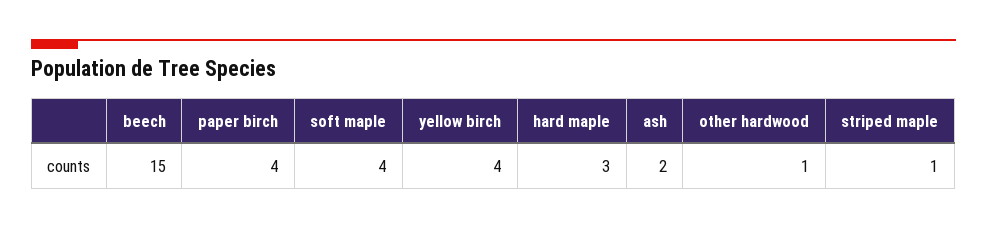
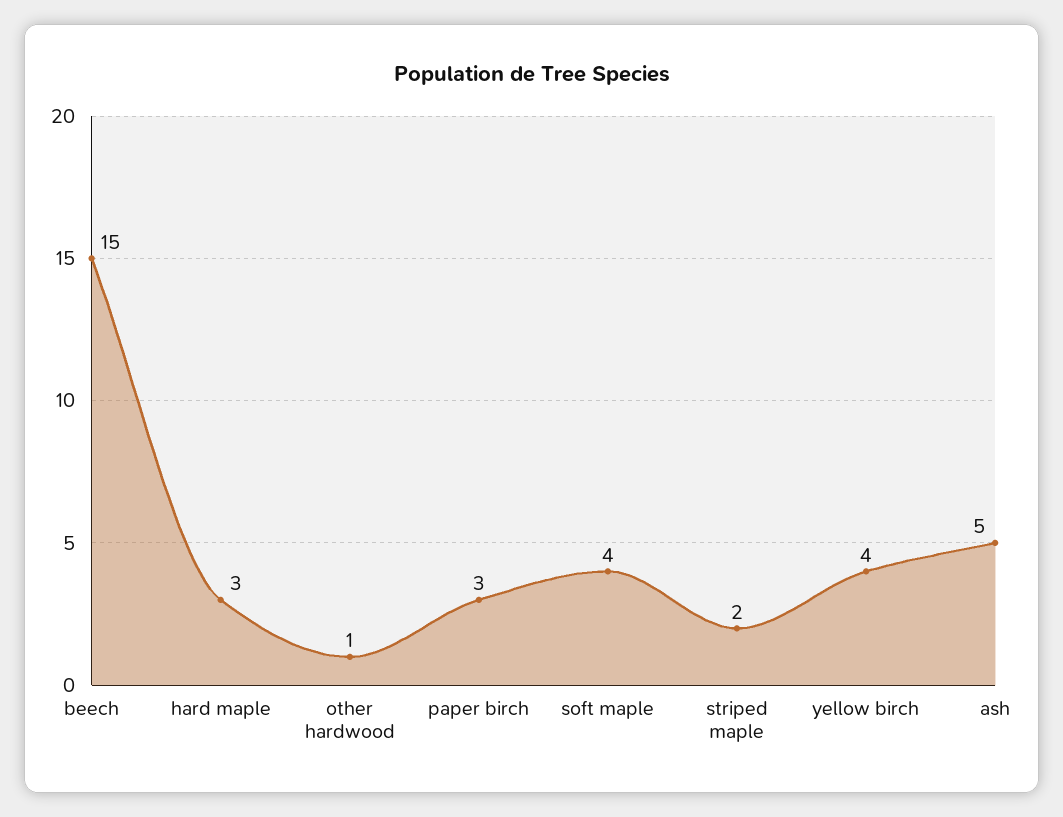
paper birch: 4 -> 3
ash: 2 -> 5
striped maple: 1 -> 2

